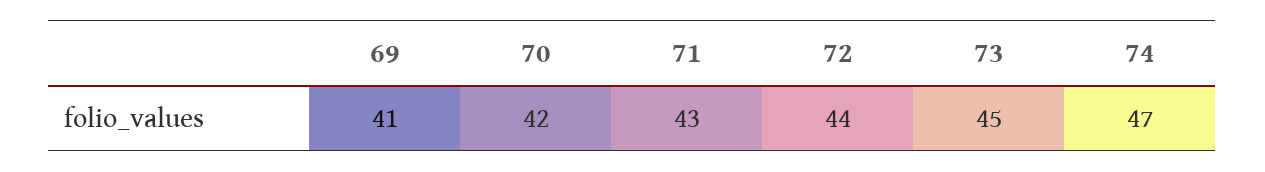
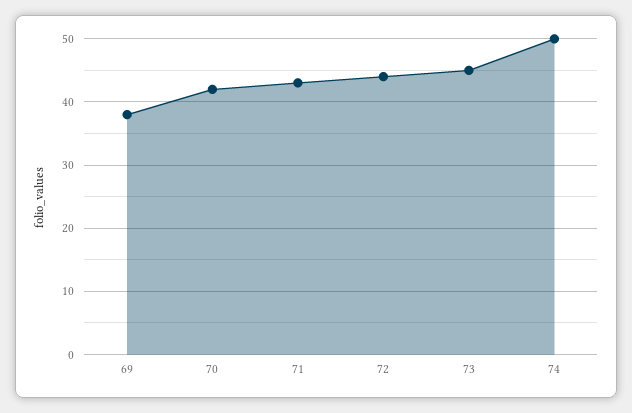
69: 41 -> 38
74: 47 -> 50

